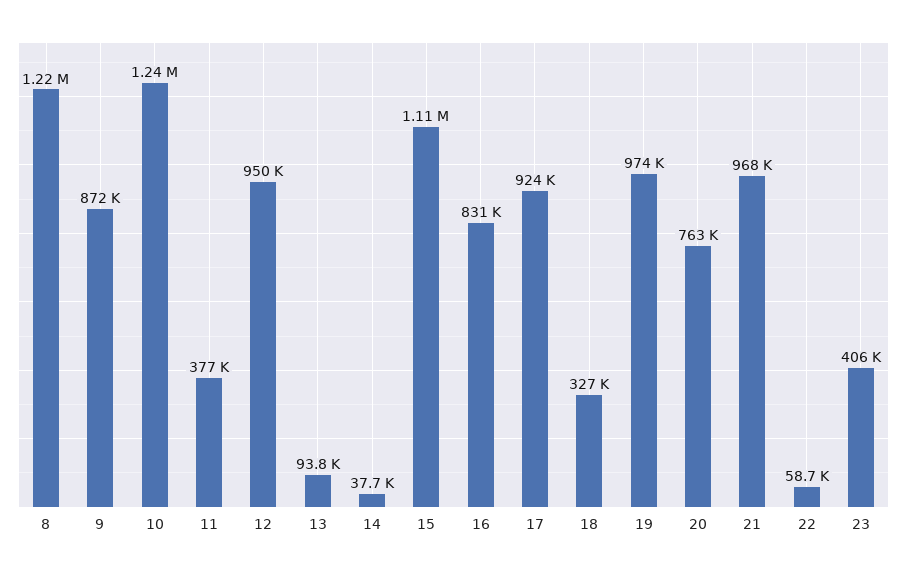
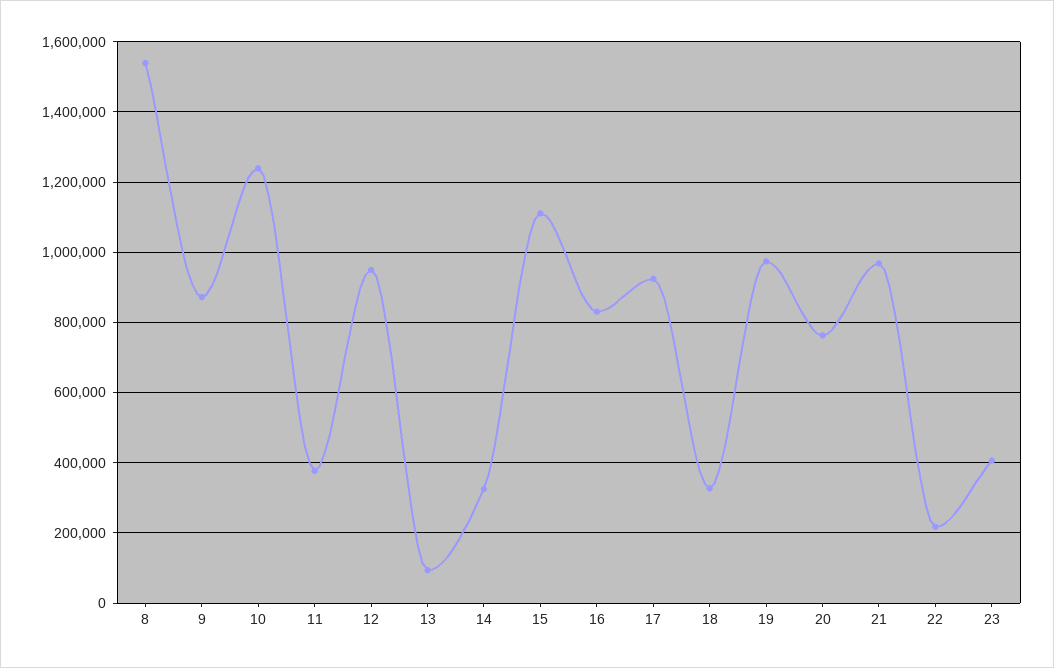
8: 1220000 -> 1540000
14: 37700 -> 320000
22: 58700 -> 220000

